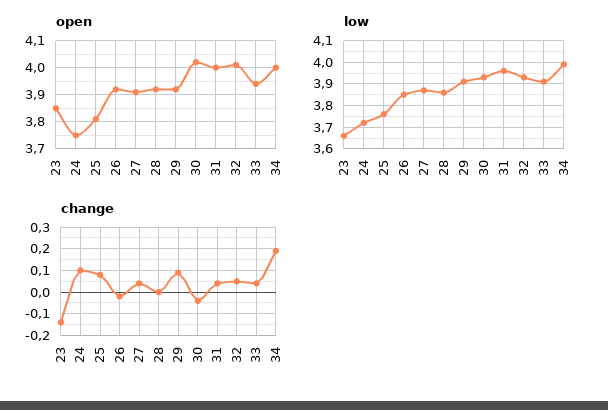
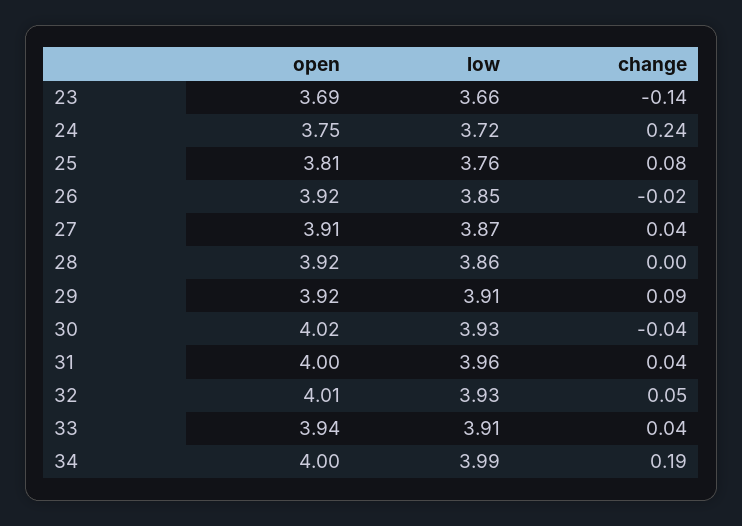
open, 23: 3.85 -> 3.69
change, 24: 0.1 -> 0.24

